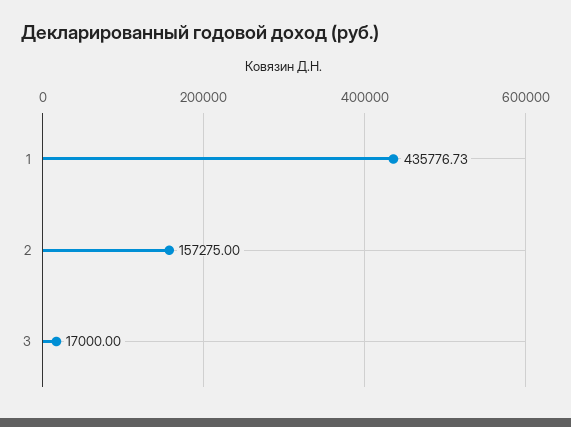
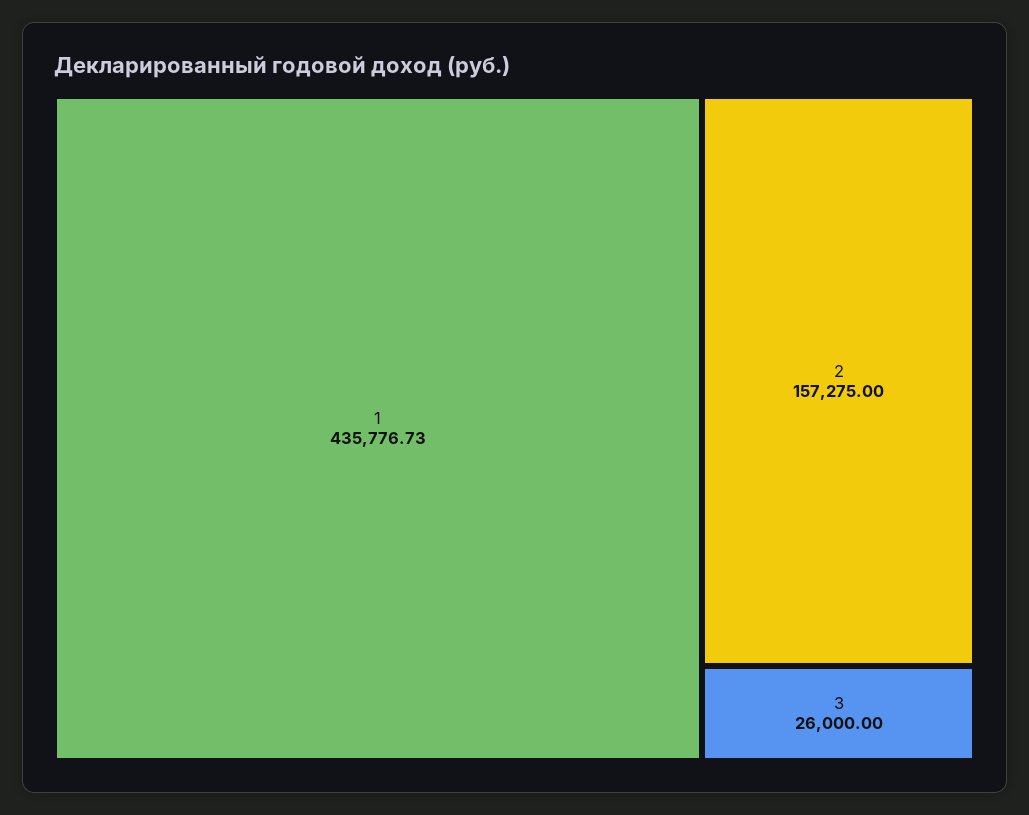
3: 17000 -> 26000

